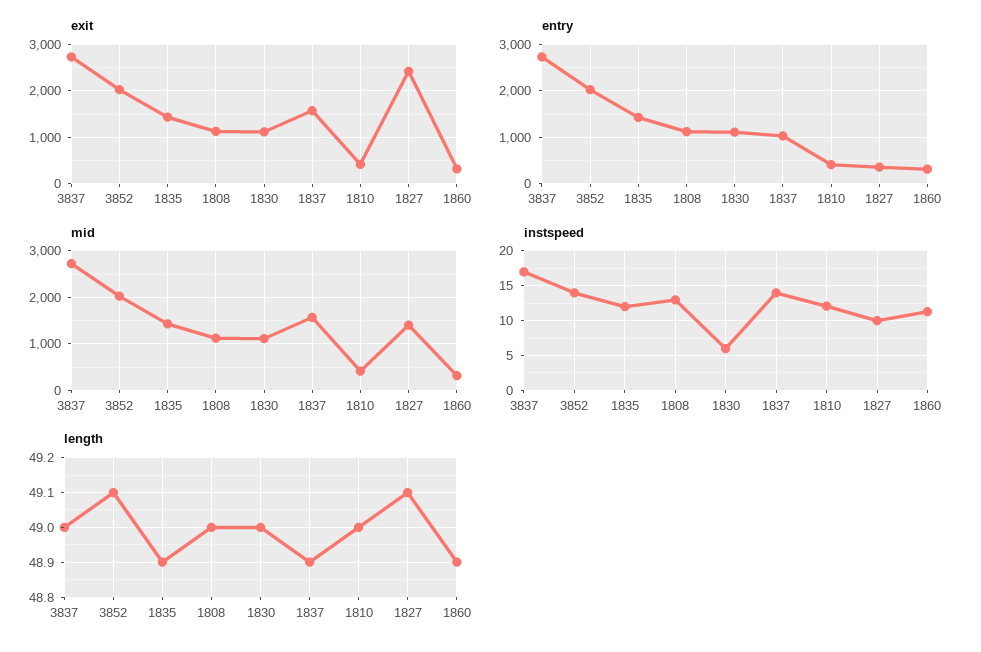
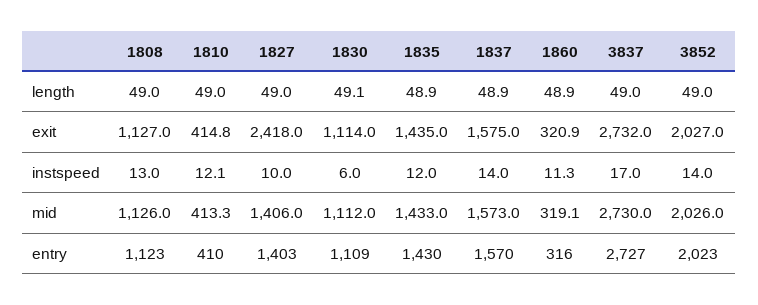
entry, 1837: 1000 -> 1570
entry, 1827: 400 -> 1403
length, 3852: 49.1 -> 49
length, 1830: 49 -> 49.1
length, 1827: 49.1 -> 49

